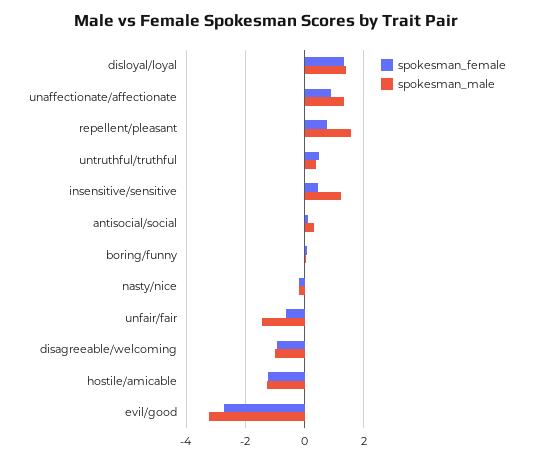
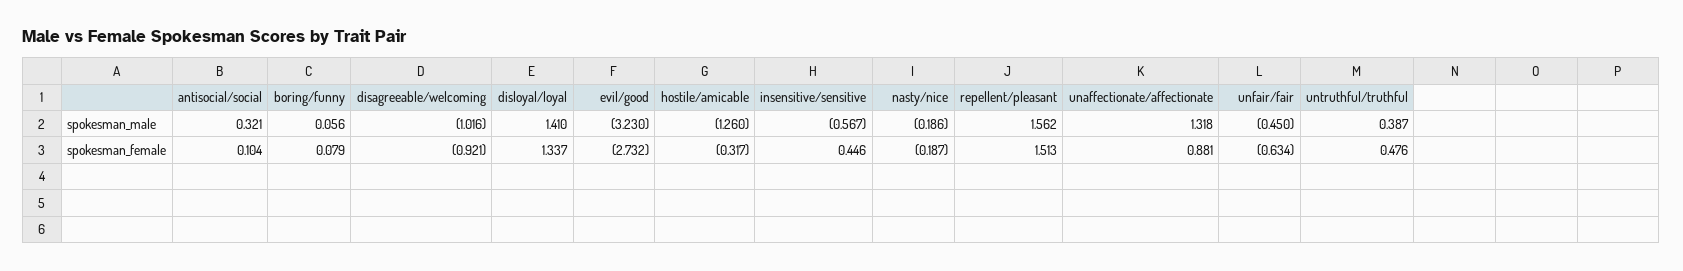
spokesman_female, repellent/pleasant: 0.75 -> 1.513
spokesman_male, insensitive/sensitive: 1.25 -> -0.567
spokesman_male, unfair/fair: -1.5 -> -0.45
spokesman_female, hostile/amicable: -1.25 -> -0.317

